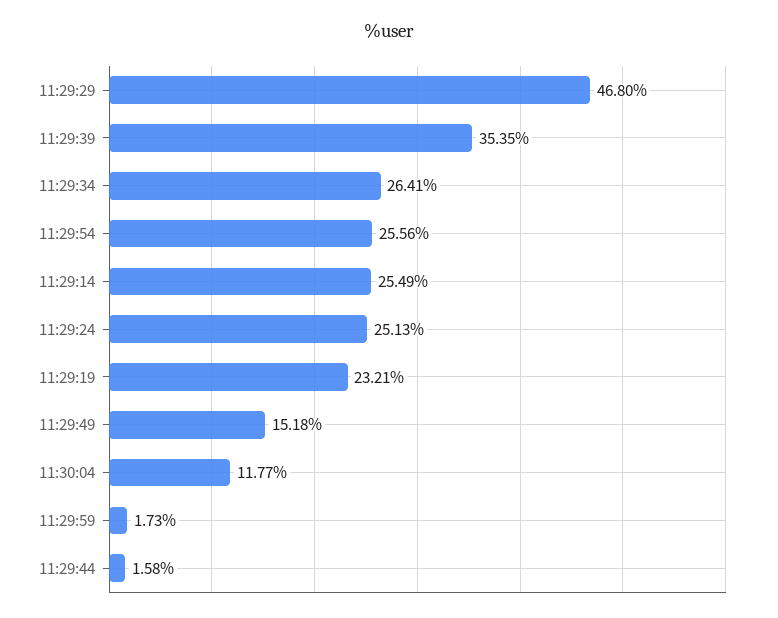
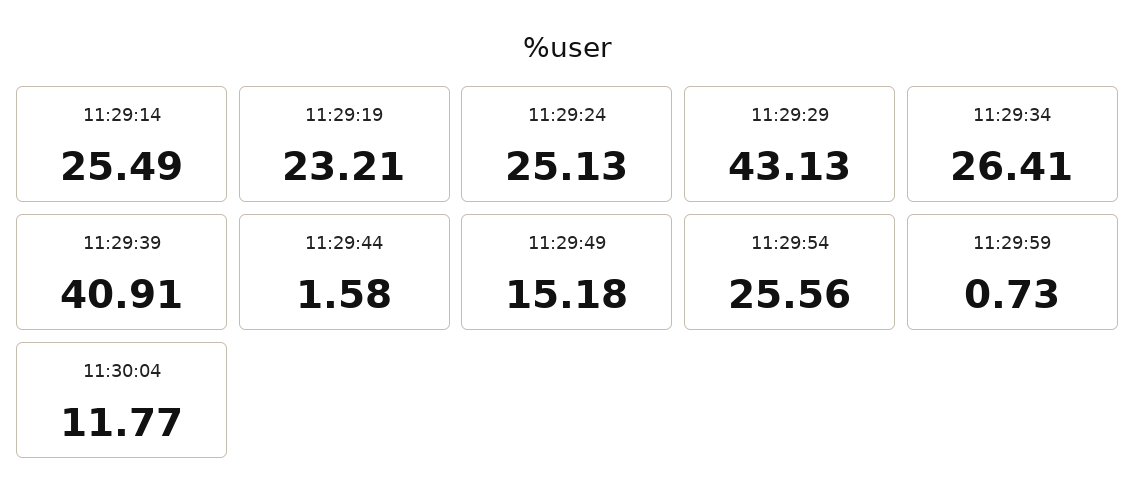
11:29:29: 46.8 -> 43.13
11:29:39: 35.35 -> 40.91
11:29:59: 1.73 -> 0.73

